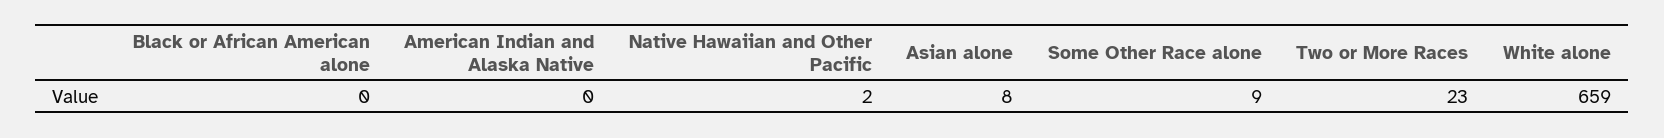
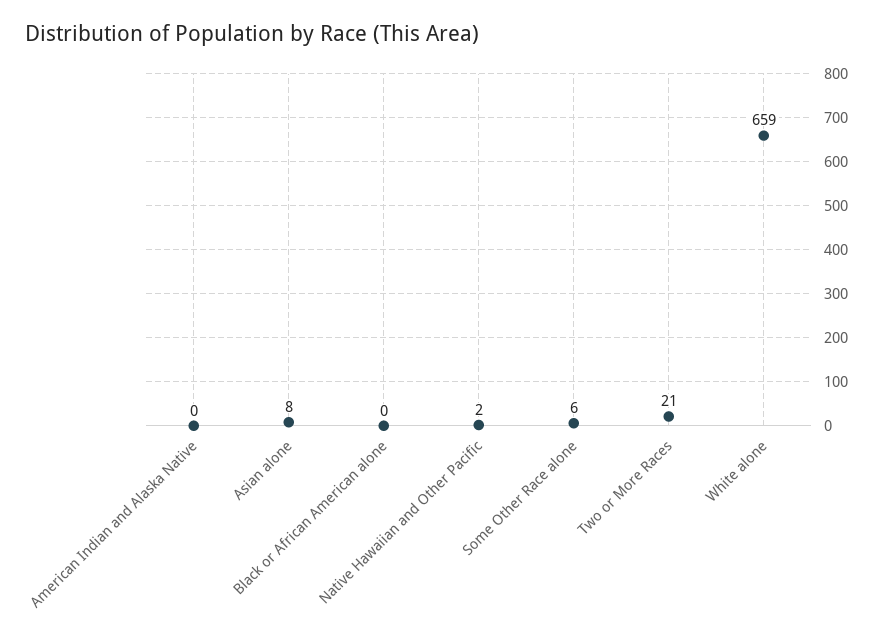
Some Other Race alone: 9 -> 6
Two or More Races: 23 -> 21

